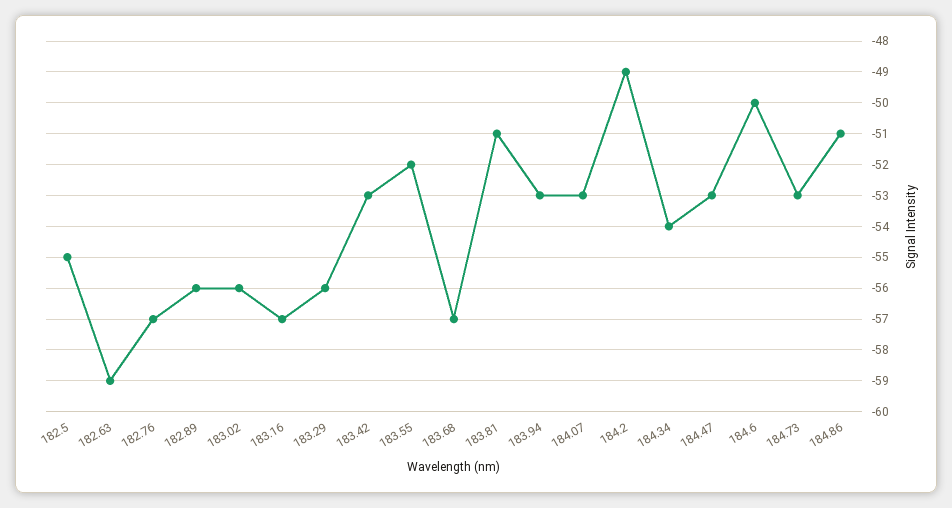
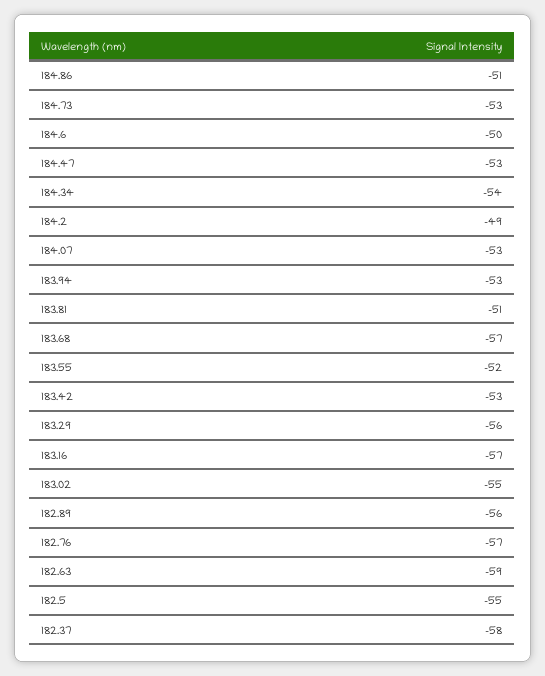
183.02: -56 -> -55
182.37: none -> -58

